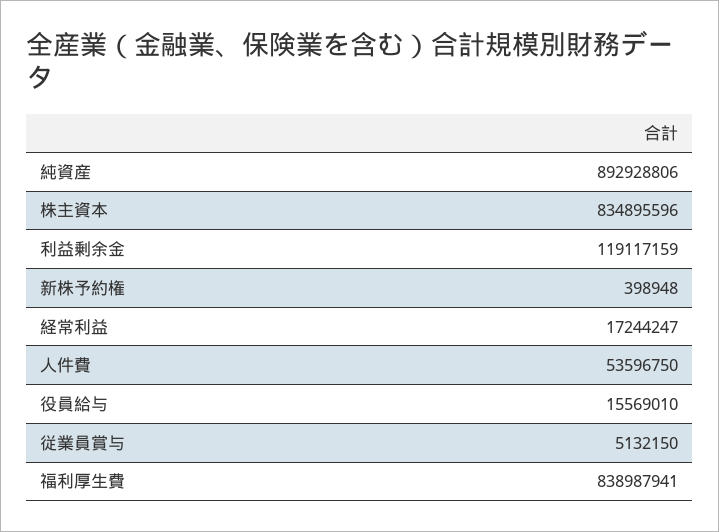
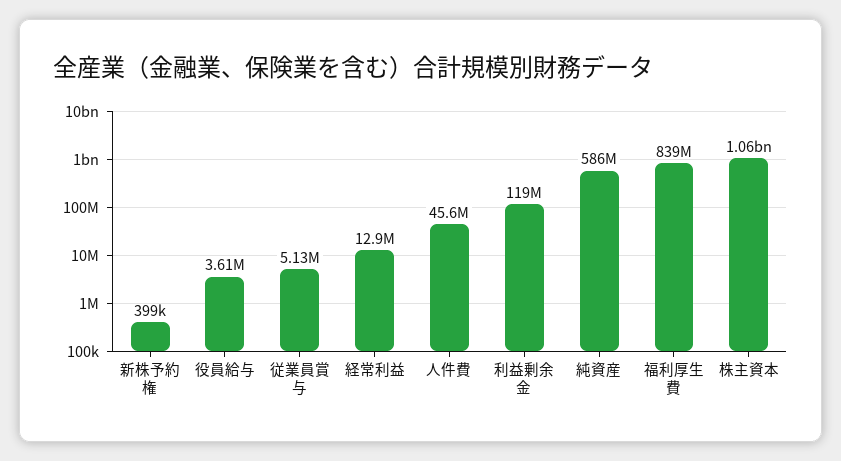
純資産: 892928806 -> 586000000
株主資本: 834895596 -> 1060000000
経常利益: 17244247 -> 12900000
人件費: 53596750 -> 45600000
役員給与: 15569010 -> 3610000

